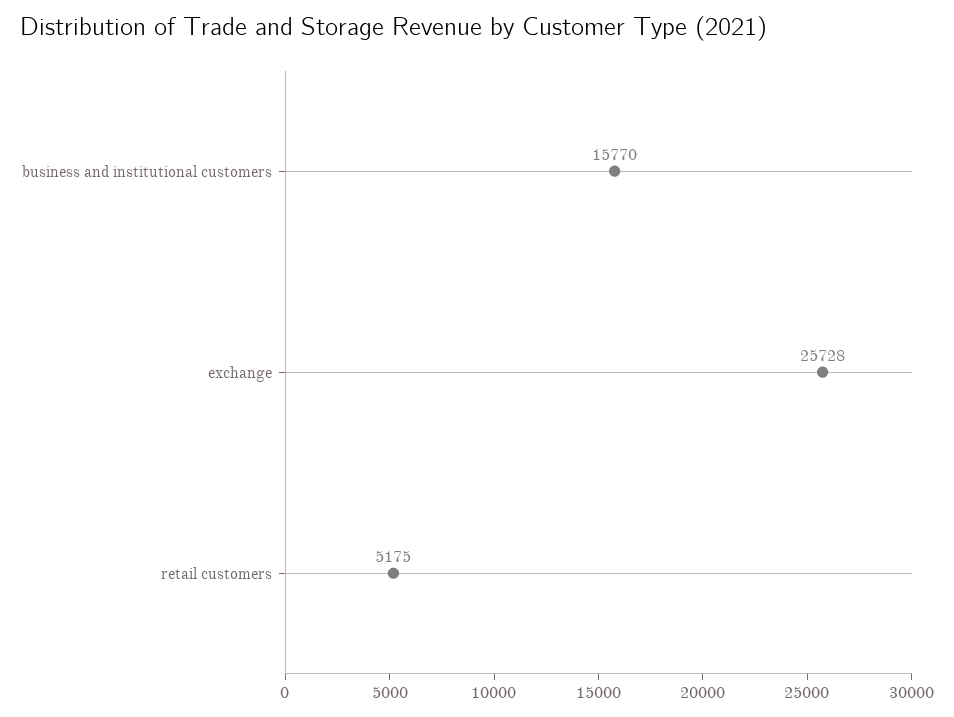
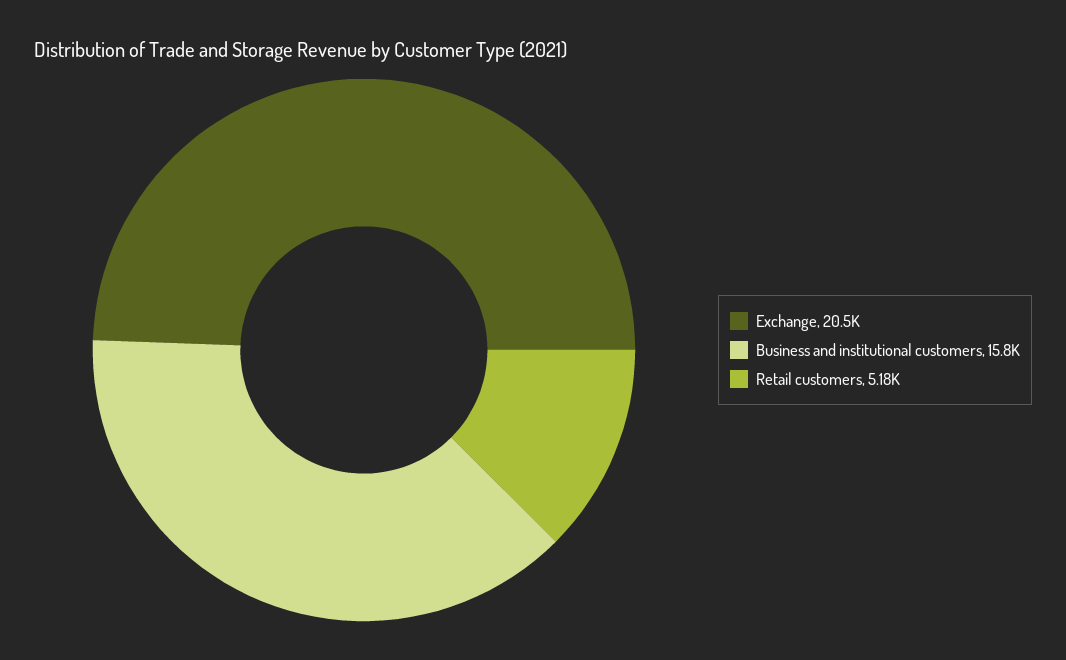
exchange: 25728 -> 20500

